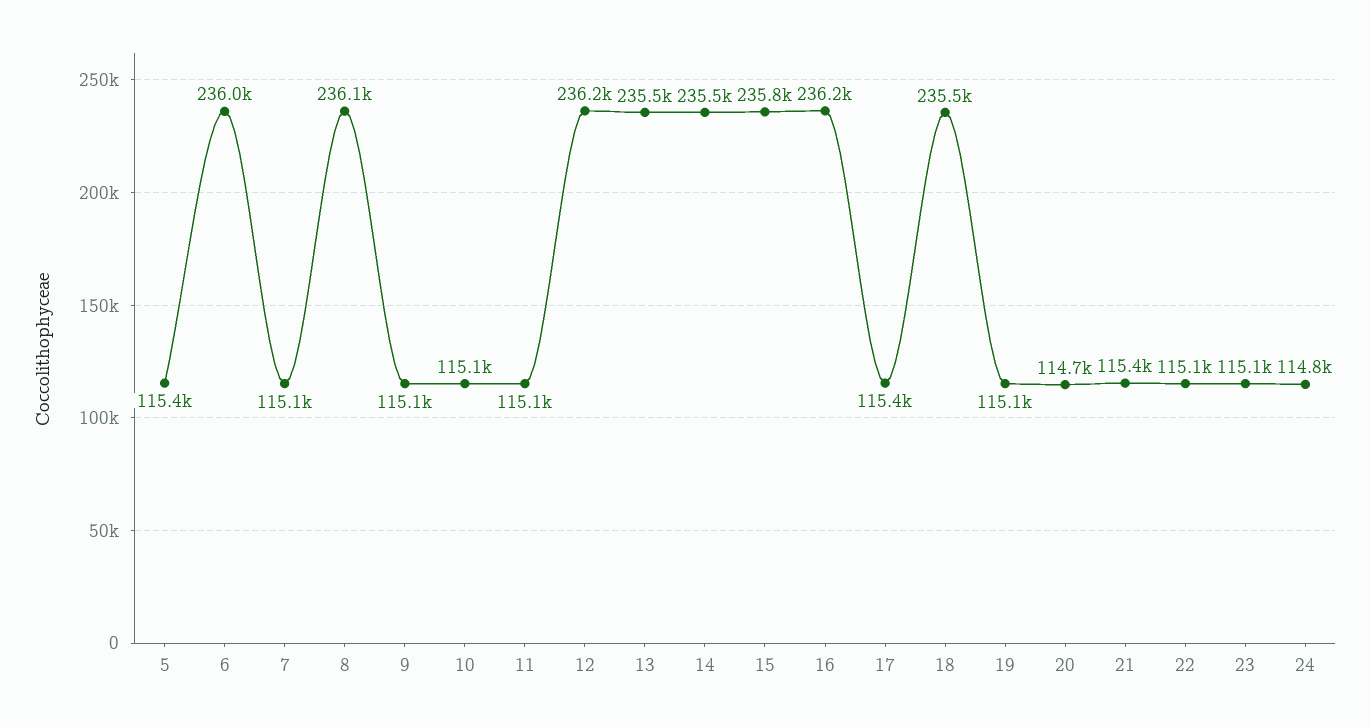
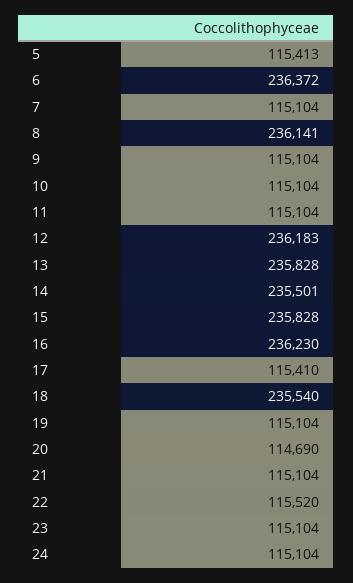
6: 236000 -> 236372
13: 235500 -> 235828
21: 115400 -> 115104
22: 115100 -> 115520
24: 114800 -> 115104

